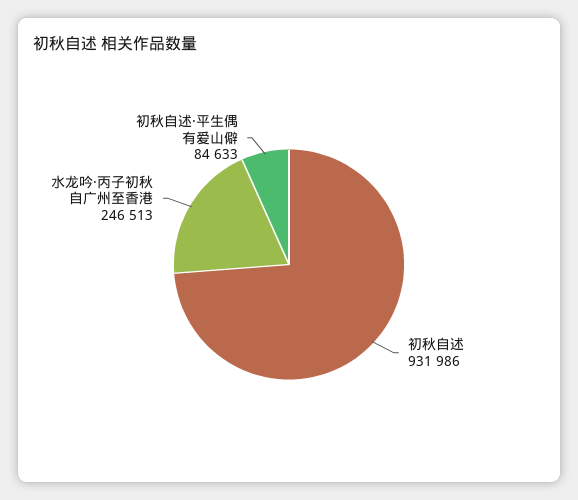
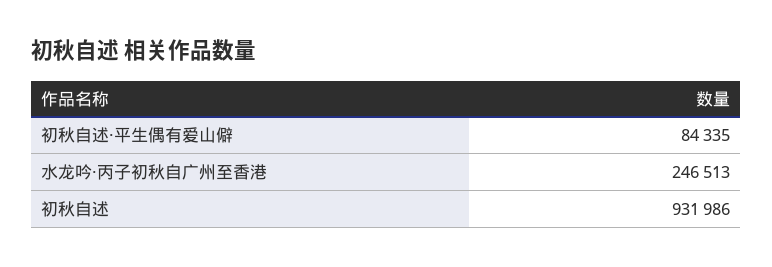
初秋自述·平生偶有爱山僻: 84633 -> 84335

